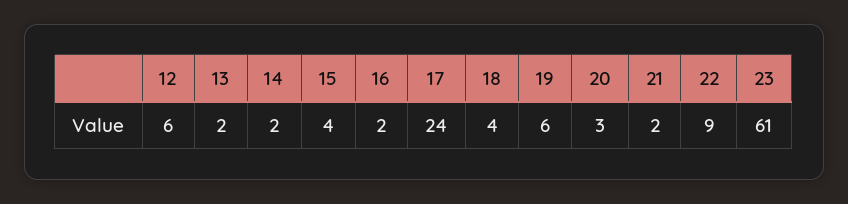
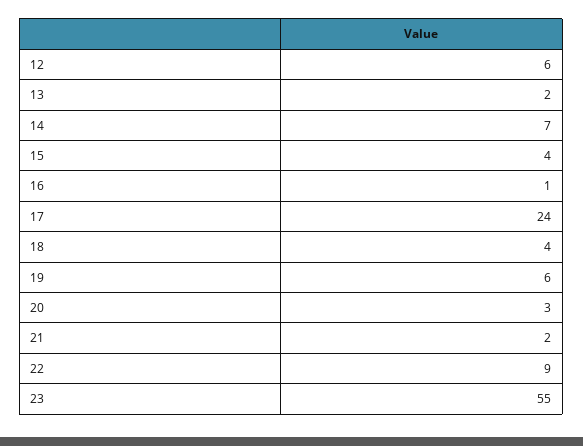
14: 2 -> 7
16: 2 -> 1
23: 61 -> 55

